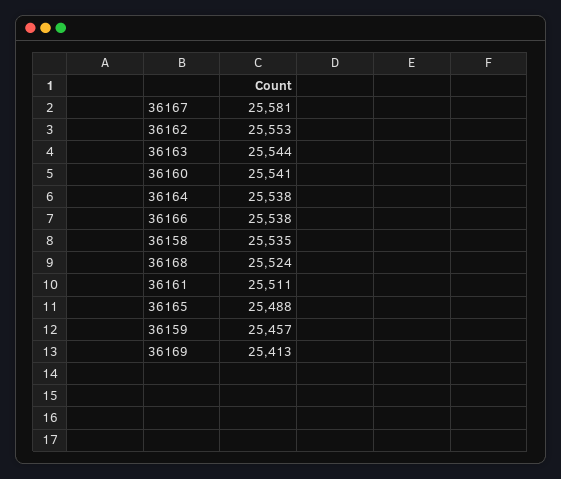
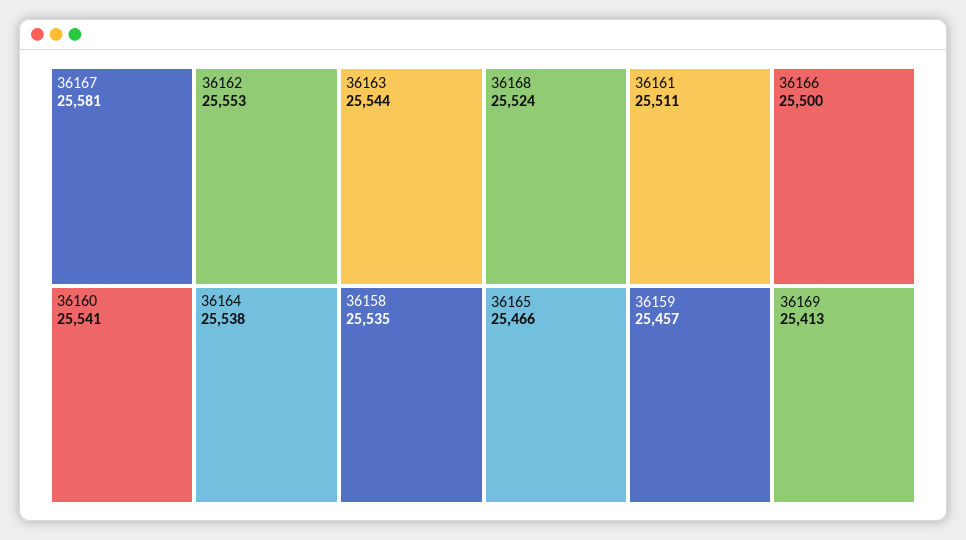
36166: 25538 -> 25500
36165: 25488 -> 25466

